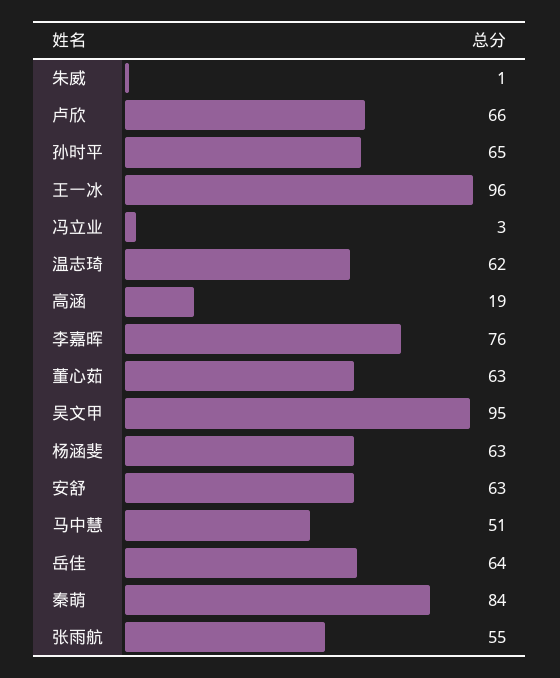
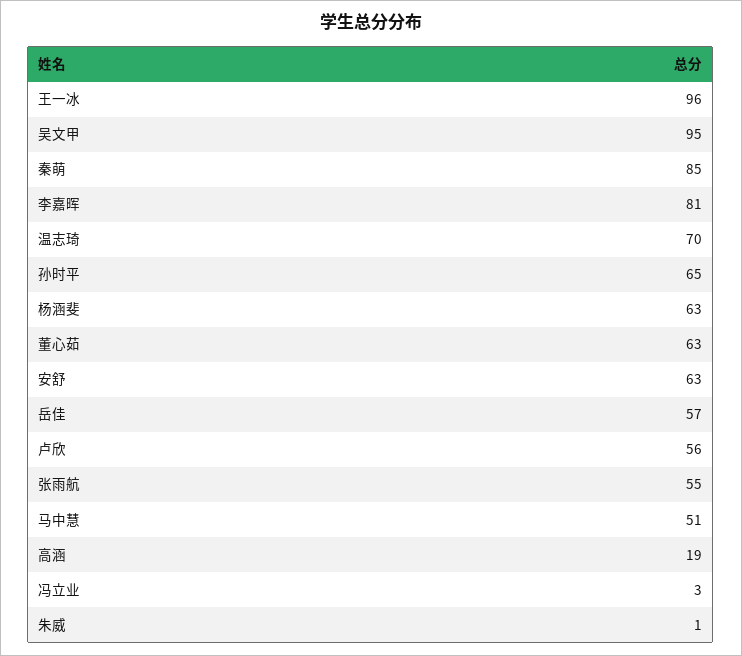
卢欣: 66 -> 56
温志琦: 62 -> 70
李嘉晖: 76 -> 81
岳佳: 64 -> 57
秦萌: 84 -> 85

